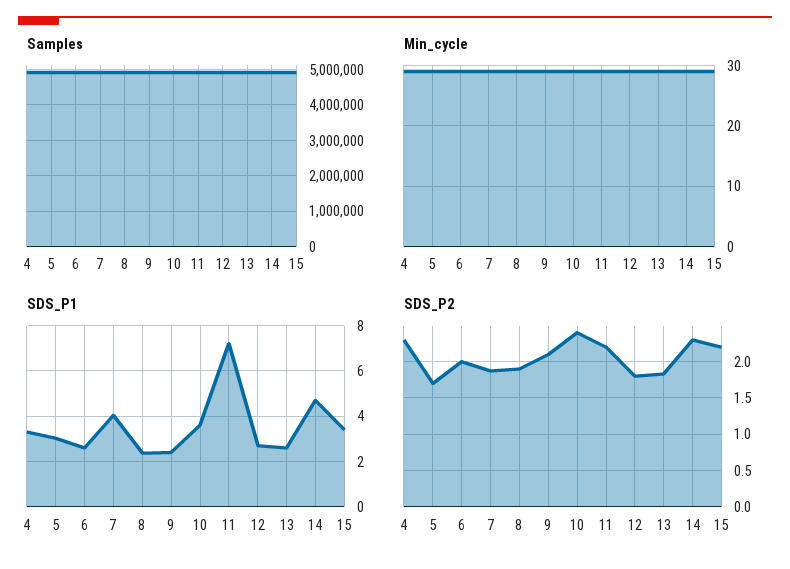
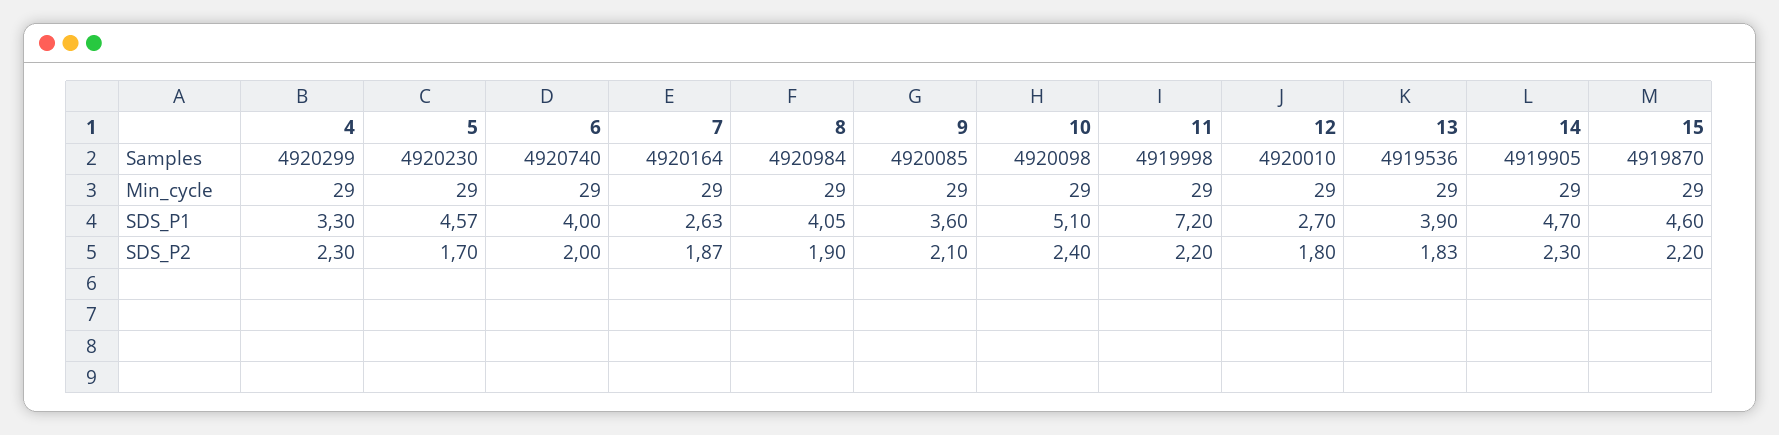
SDS_P1, 5: 3 -> 4.57
SDS_P1, 6: 2.5 -> 4
SDS_P1, 7: 4 -> 2.63
SDS_P1, 8: 2.5 -> 4.05
SDS_P1, 9: 2.5 -> 3.6
SDS_P1, 10: 3.5 -> 5.1
SDS_P1, 13: 2.5 -> 3.9
SDS_P1, 15: 3.5 -> 4.6

